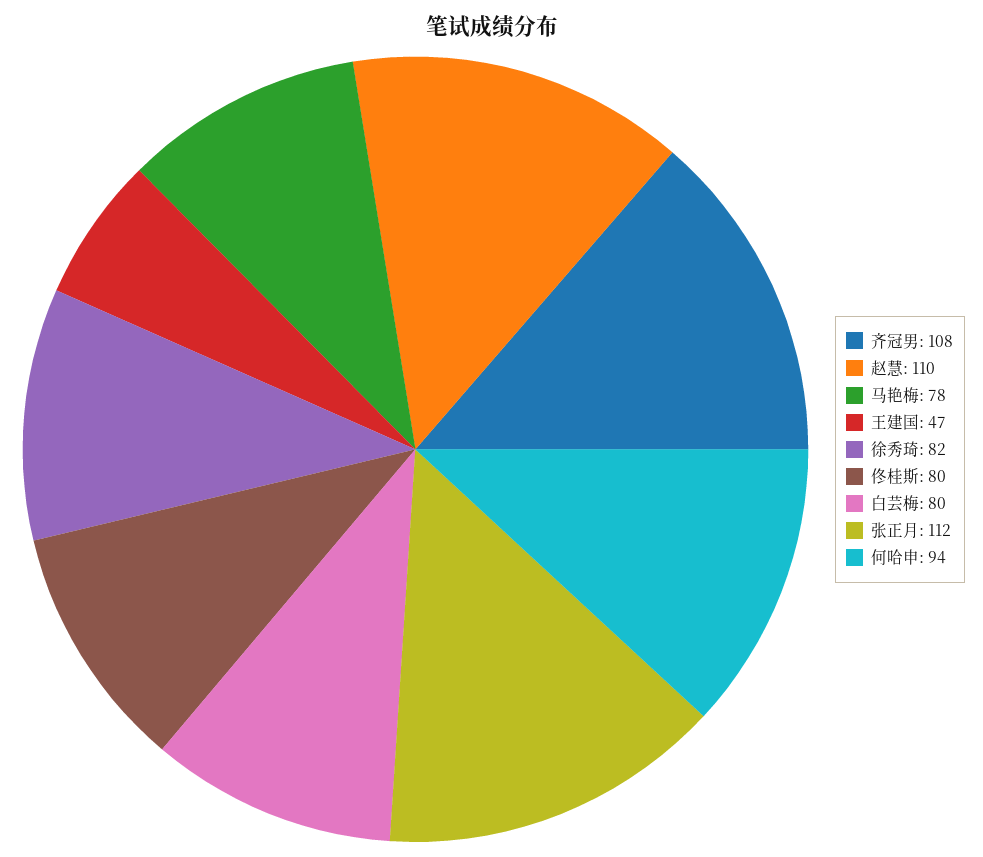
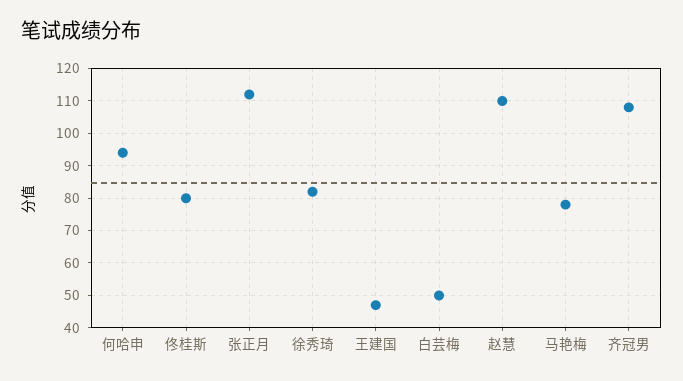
白芸梅: 80 -> 50

